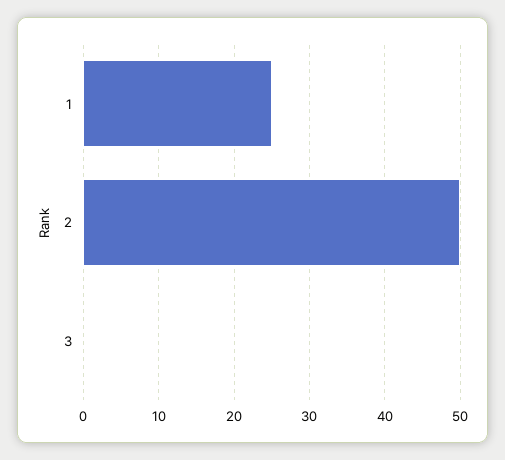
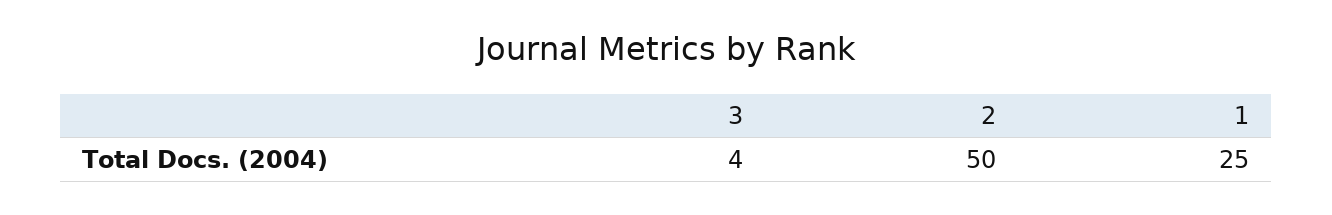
3: 0 -> 4

